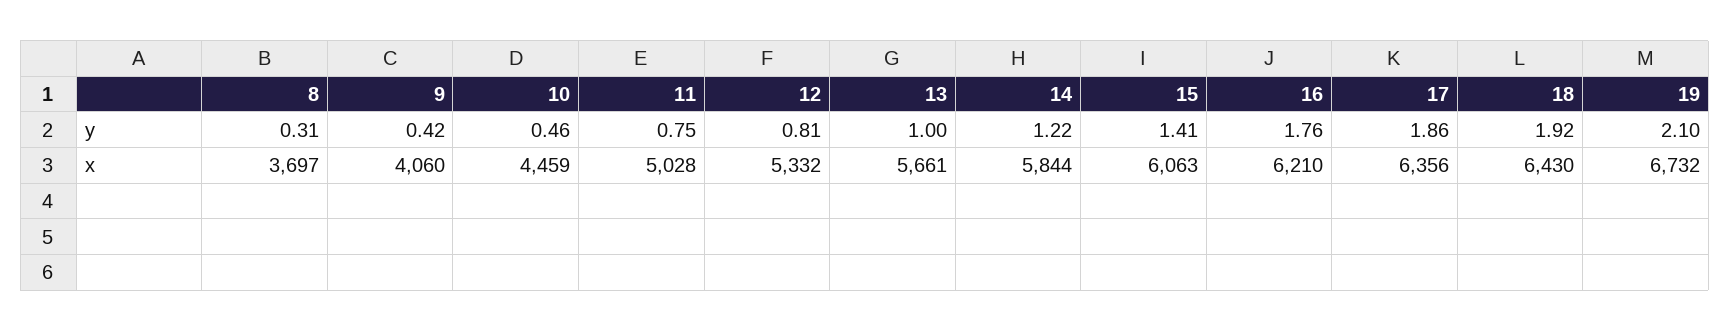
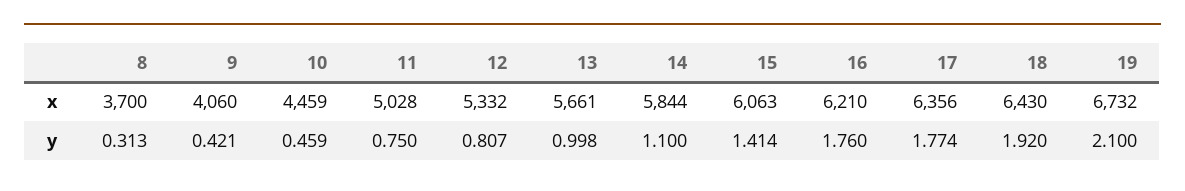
14, y: 1.22 -> 1.1
17, y: 1.86 -> 1.774
8, x: 3697 -> 3700

